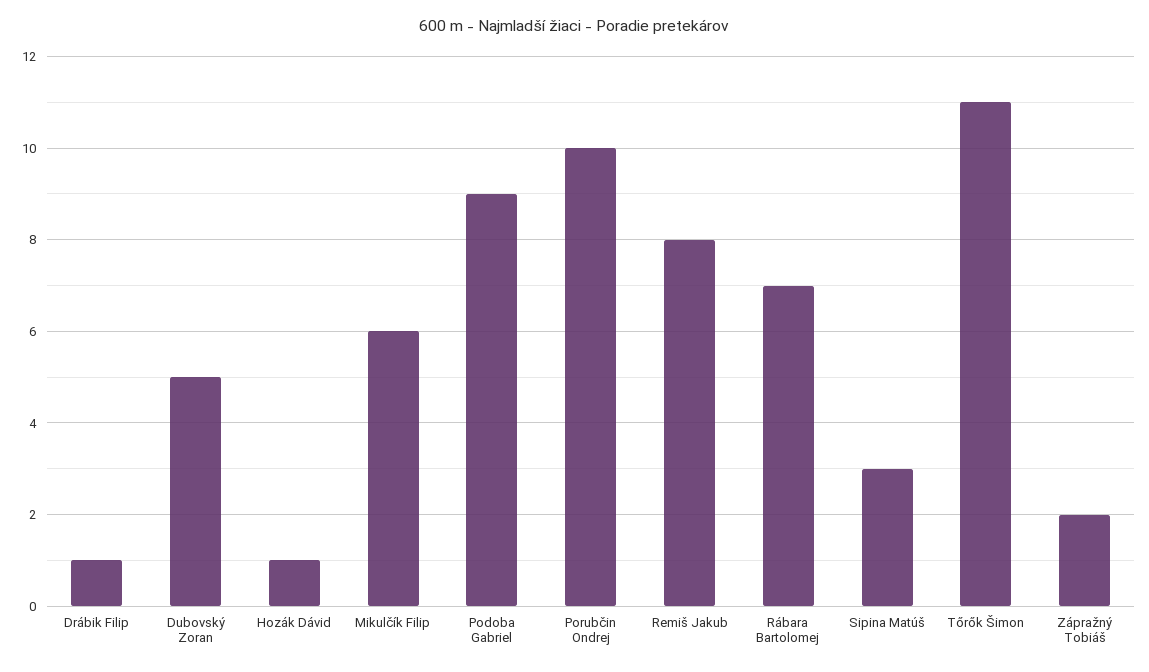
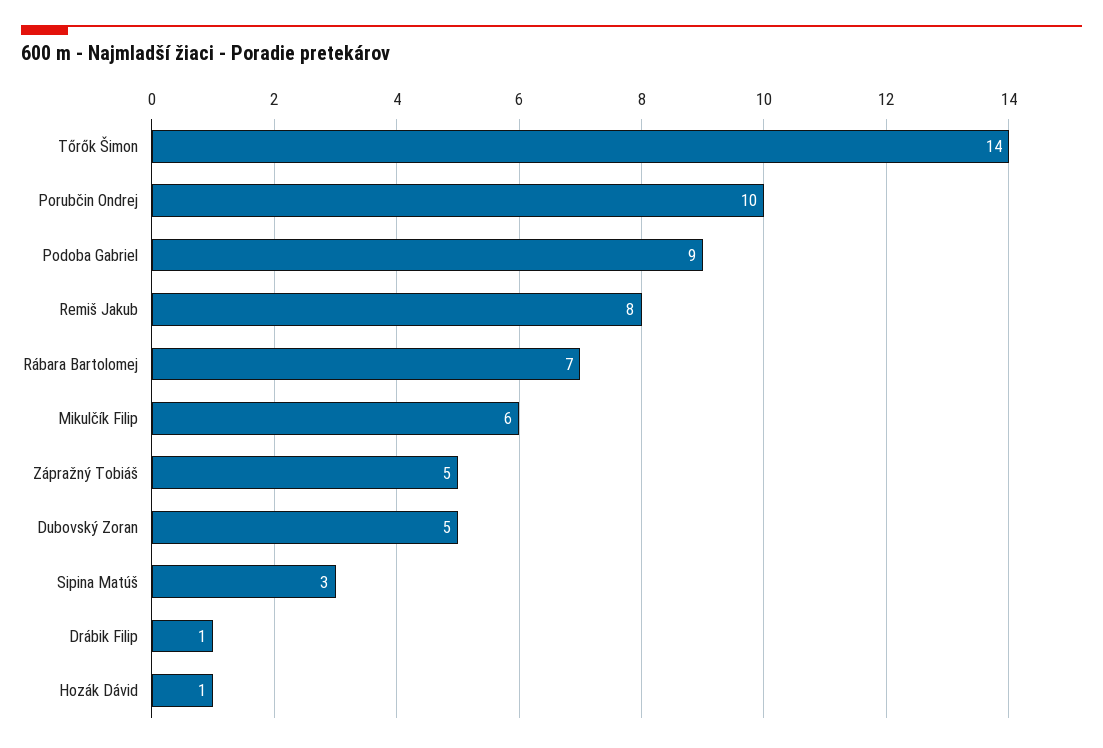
Tőrők Šimon: 11 -> 14
Zápražný Tobiáš: 2 -> 5

